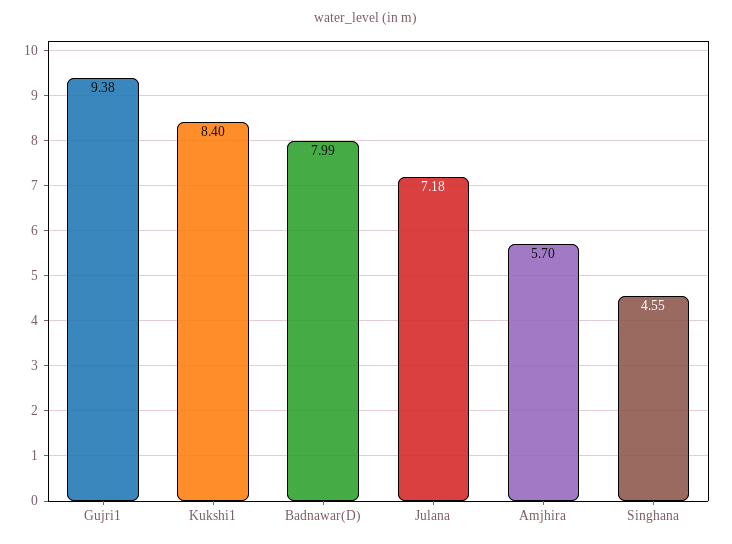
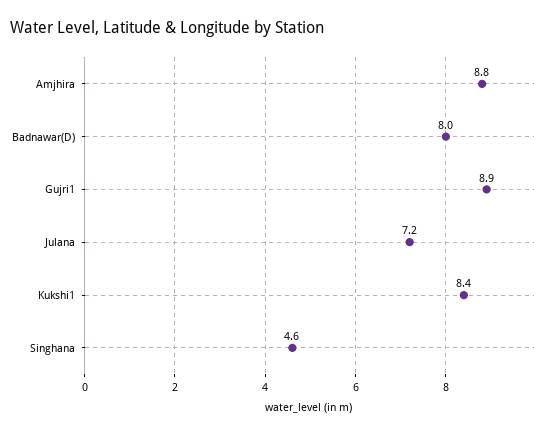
Gujri1: 9.38 -> 8.9
Amjhira: 5.7 -> 8.8

